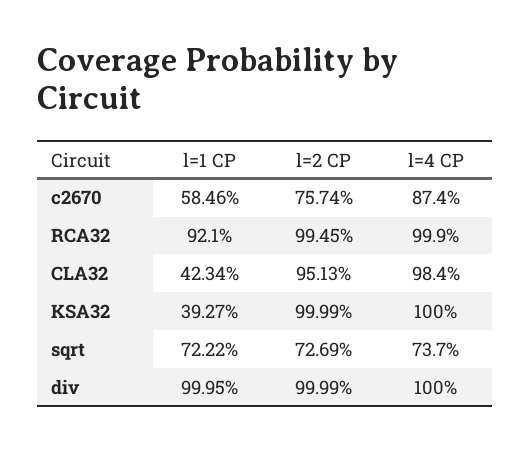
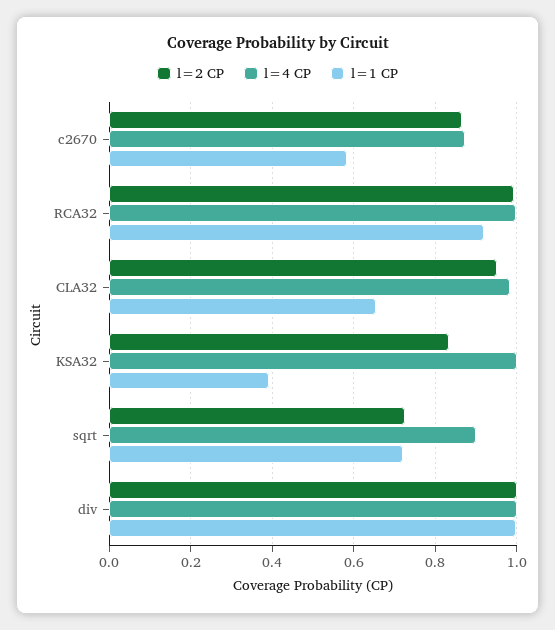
l=2 CP, c2670: 0.7574 -> 0.86
l=1 CP, CLA32: 0.4234 -> 0.66
l=2 CP, KSA32: 0.9999 -> 0.84
l=4 CP, sqrt: 0.737 -> 0.9

